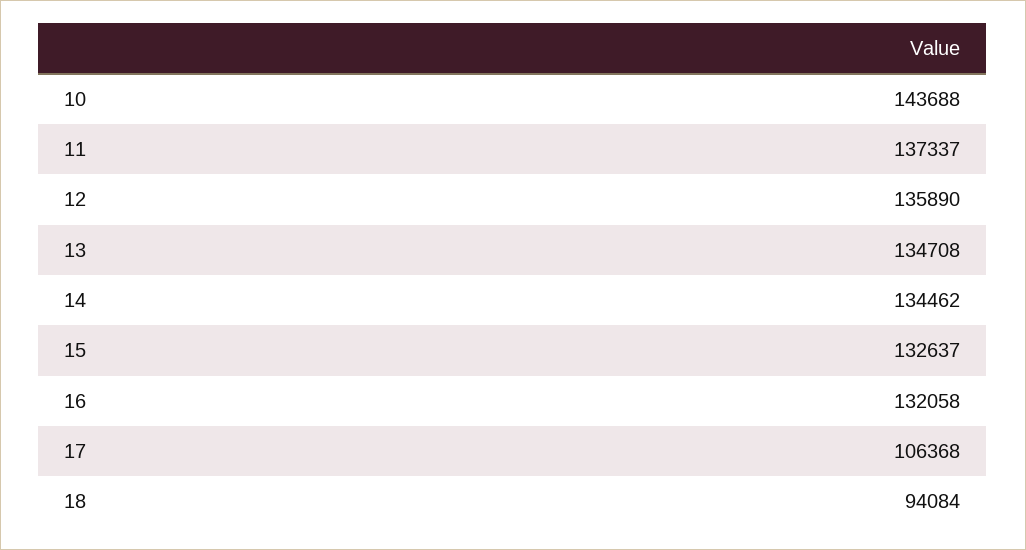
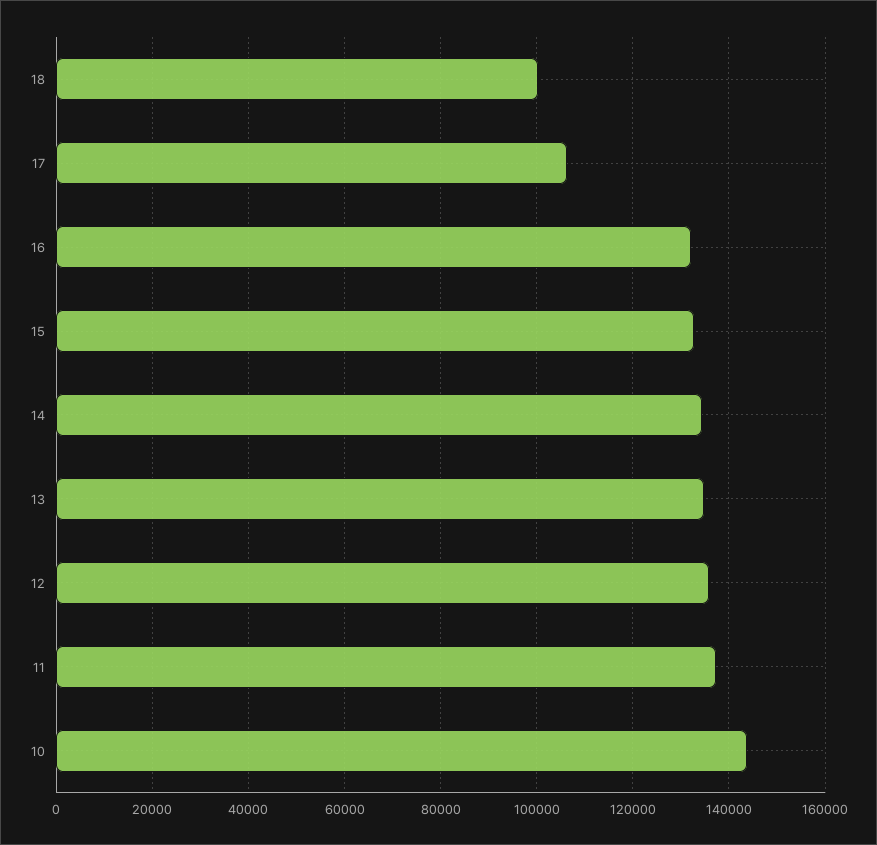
18: 94084 -> 100000

